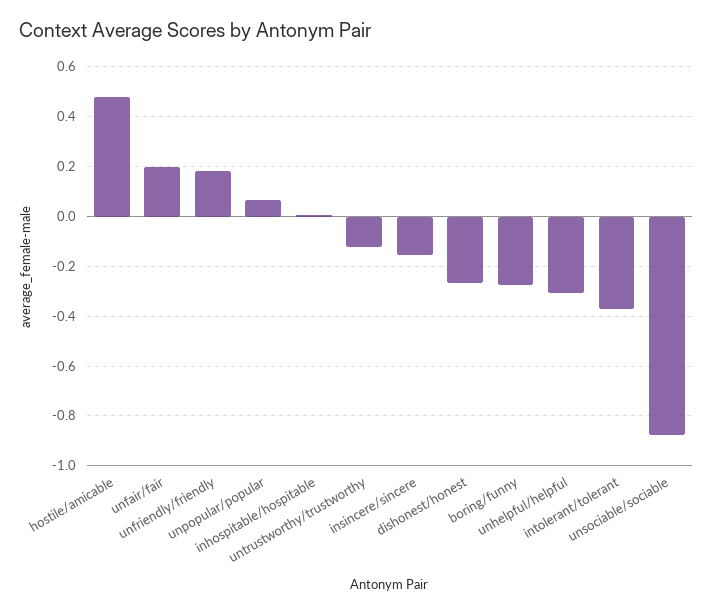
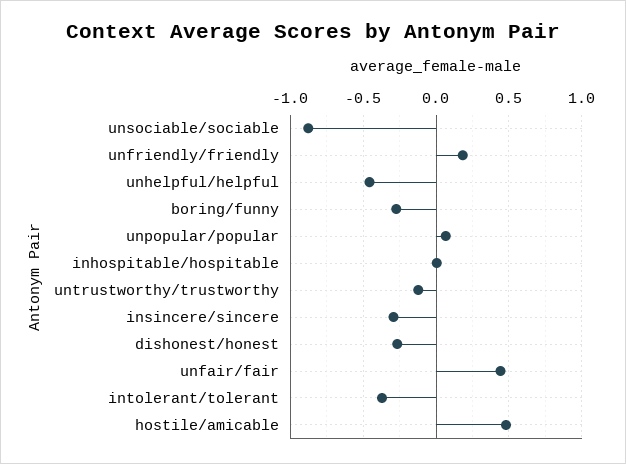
unfair/fair: 0.2 -> 0.45
insincere/sincere: -0.15 -> -0.3
unhelpful/helpful: -0.3 -> -0.45

